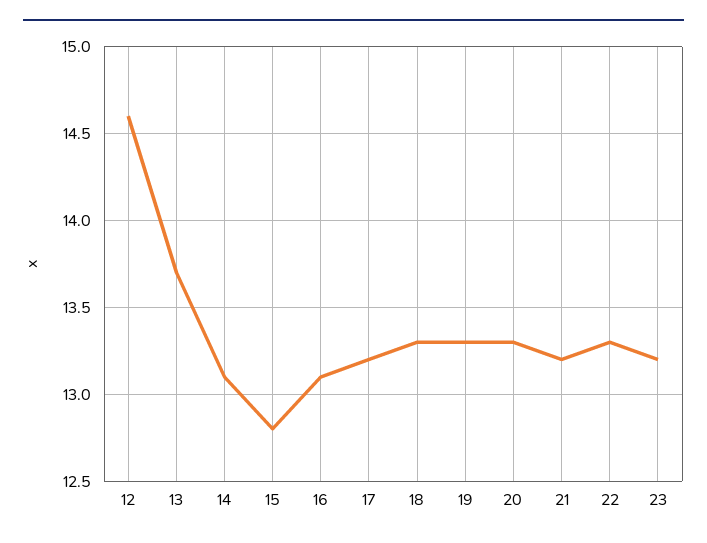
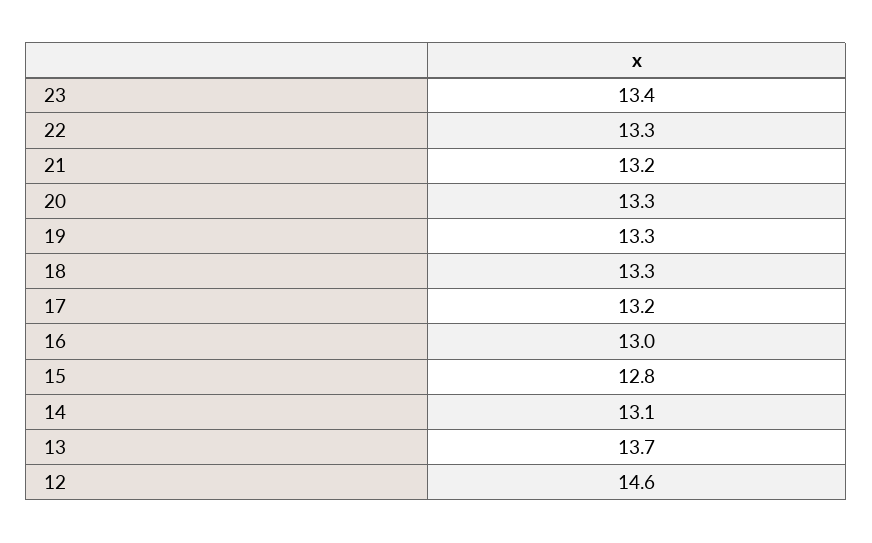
16: 13.1 -> 13
23: 13.2 -> 13.4

